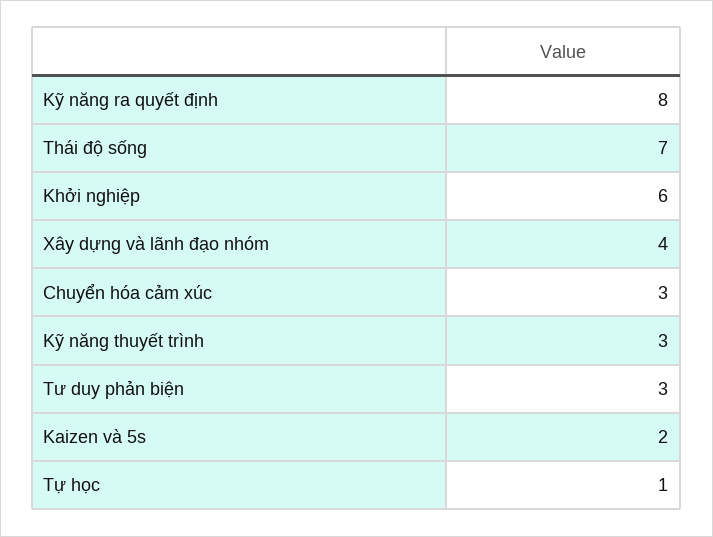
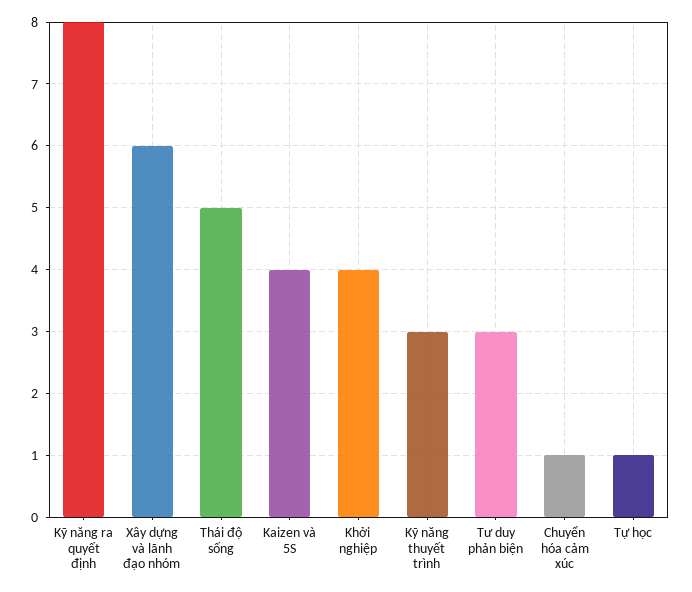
Thái độ sống: 7 -> 5
Khởi nghiệp: 6 -> 4
Xây dựng và lãnh đạo nhóm: 4 -> 6
Chuyển hóa cảm xúc: 3 -> 1
Kaizen và 5s: 2 -> 4

